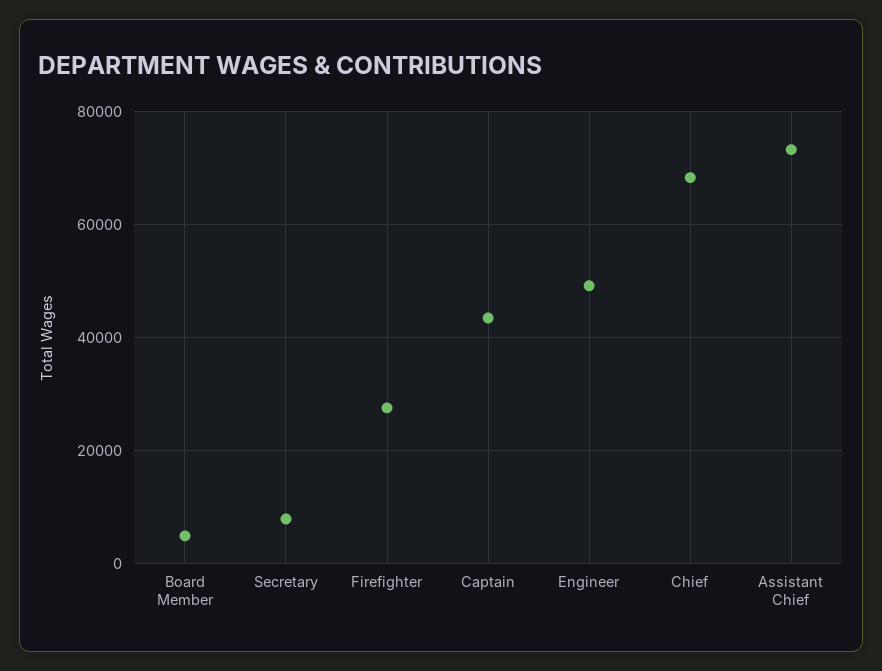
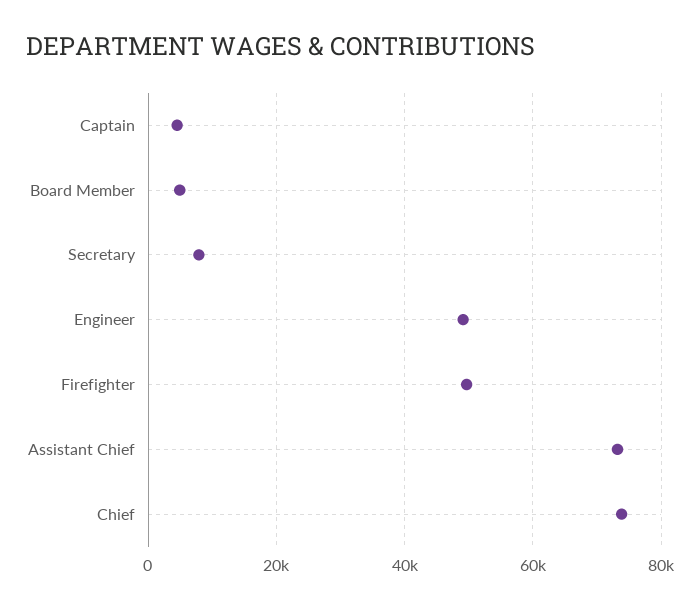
Firefighter: 28000 -> 50000
Captain: 44000 -> 4000
Chief: 68000 -> 74000

